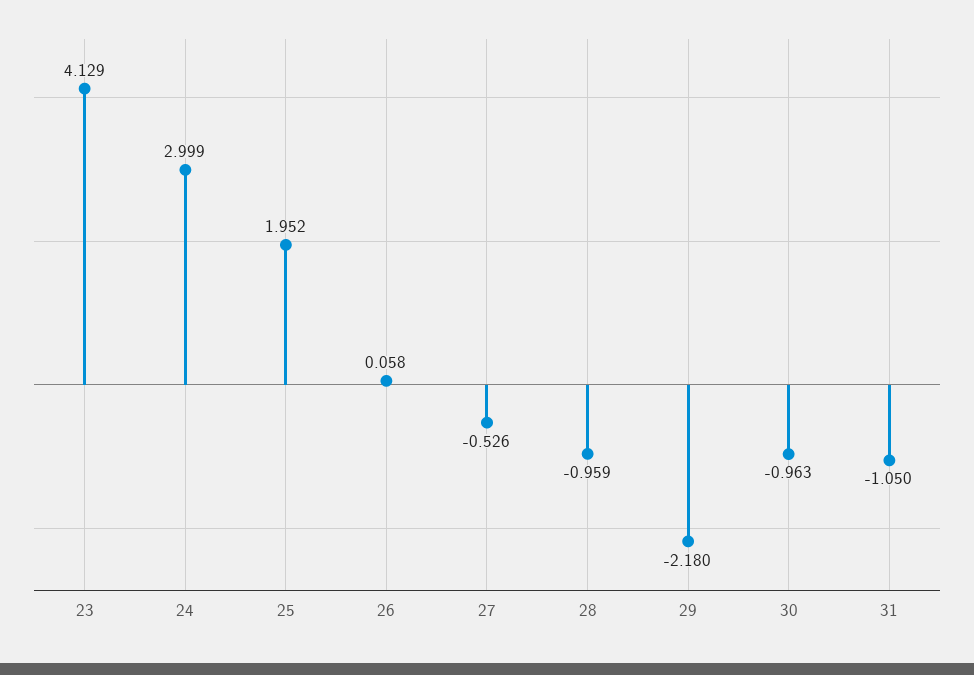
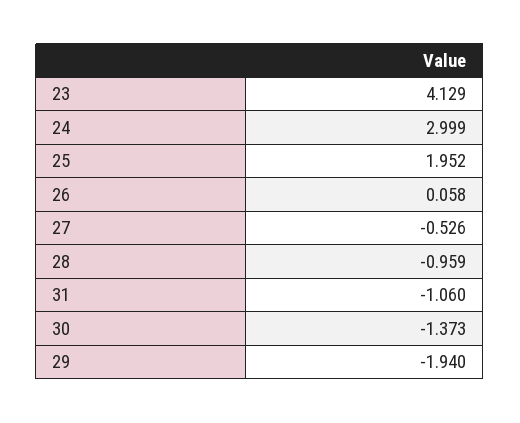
29: -2.18 -> -1.94
30: -0.963 -> -1.373
31: -1.05 -> -1.06

